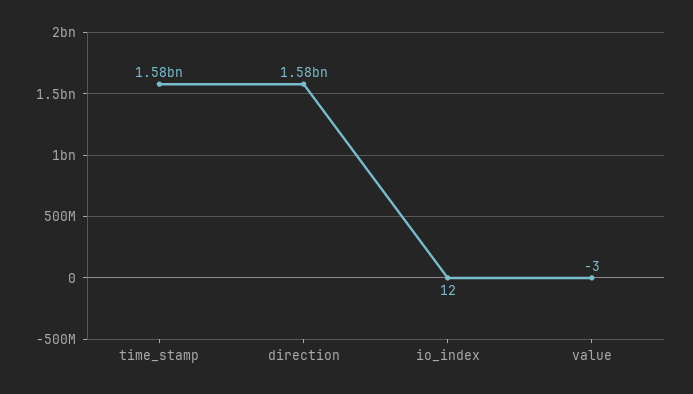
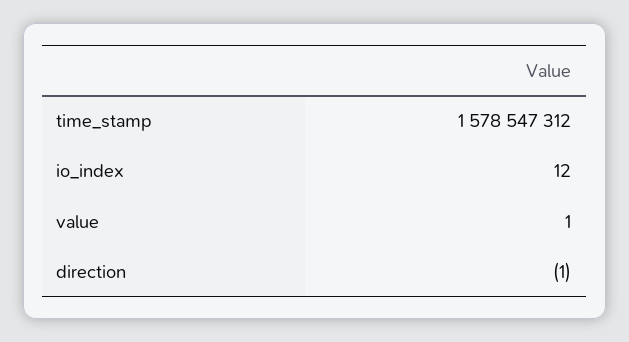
direction: 1580000000 -> -1
value: -3 -> 1

